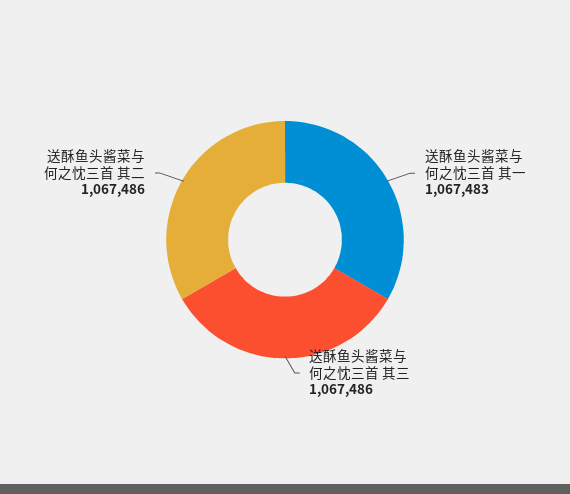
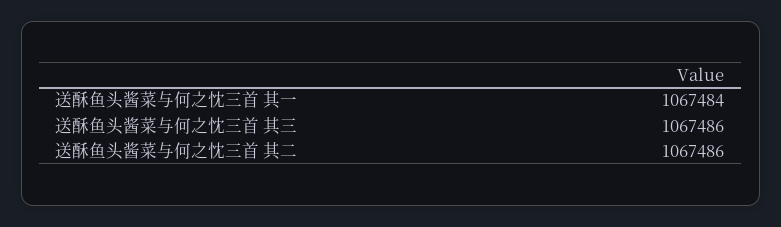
送酥鱼头酱菜与何之忱三首 其一: 1067483 -> 1067484

